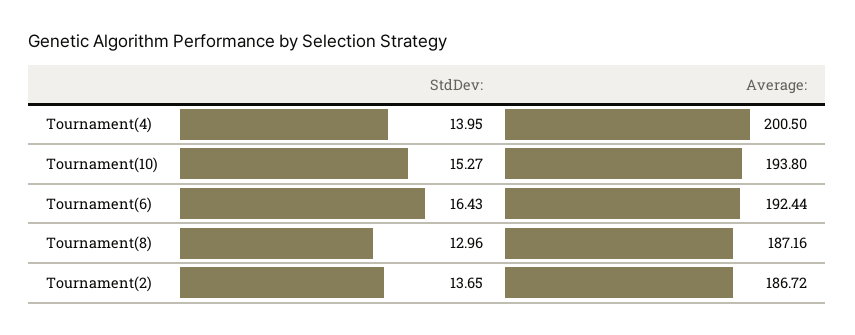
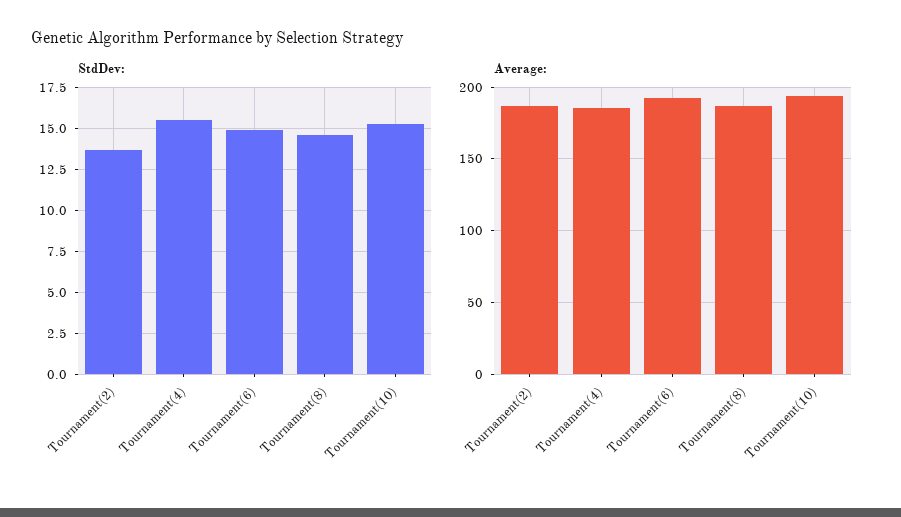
StdDev:, Tournament(4): 13.95 -> 15.5
Average:, Tournament(4): 200.5 -> 185
StdDev:, Tournament(6): 16.43 -> 15
StdDev:, Tournament(8): 12.96 -> 14.5

